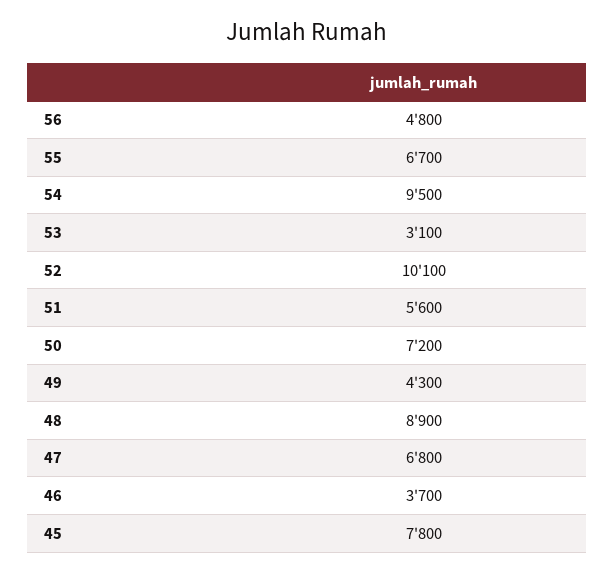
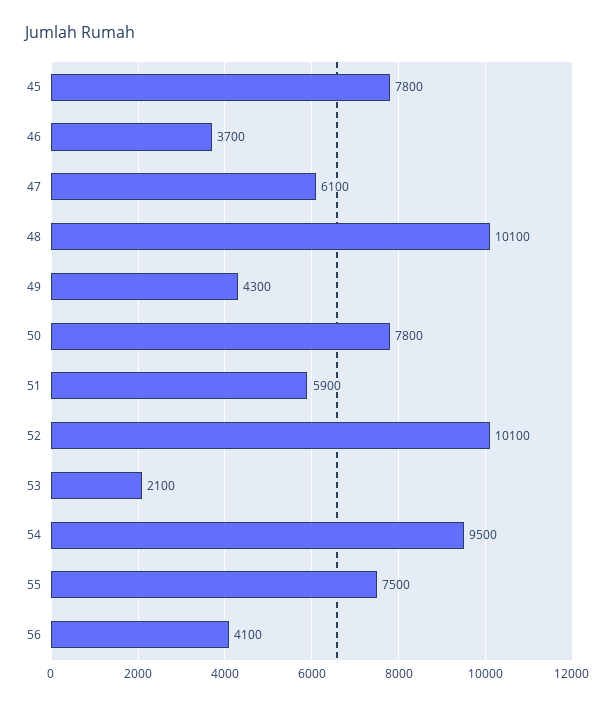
56: 4800 -> 4100
55: 6700 -> 7500
53: 3100 -> 2100
51: 5600 -> 5900
50: 7200 -> 7800
48: 8900 -> 10100
47: 6800 -> 6100

